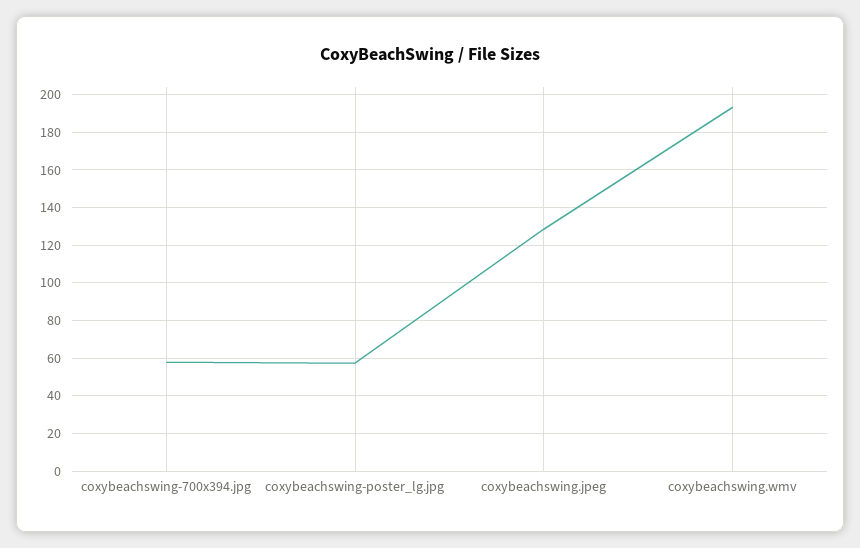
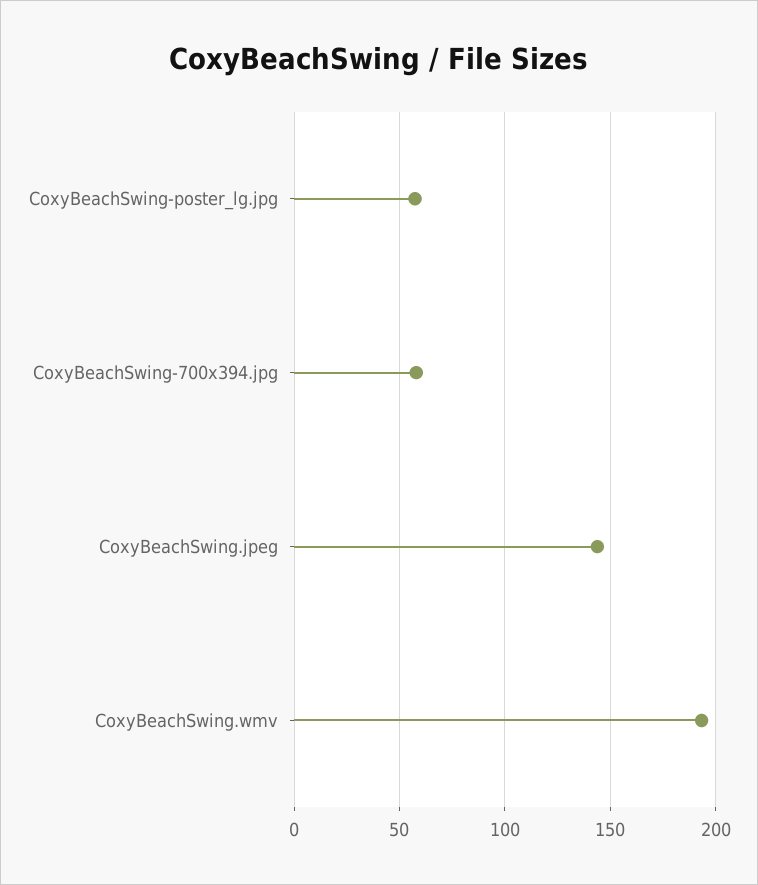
coxybeachswing.jpeg: 130 -> 145

